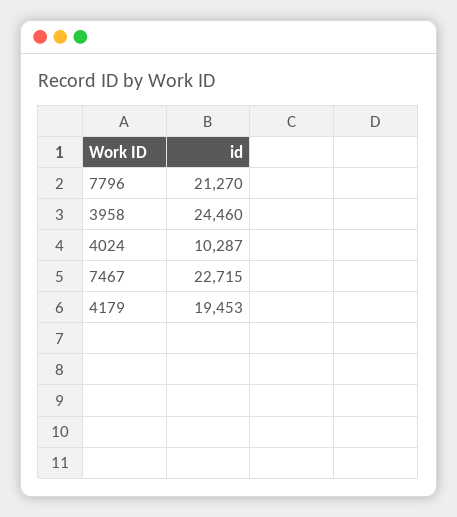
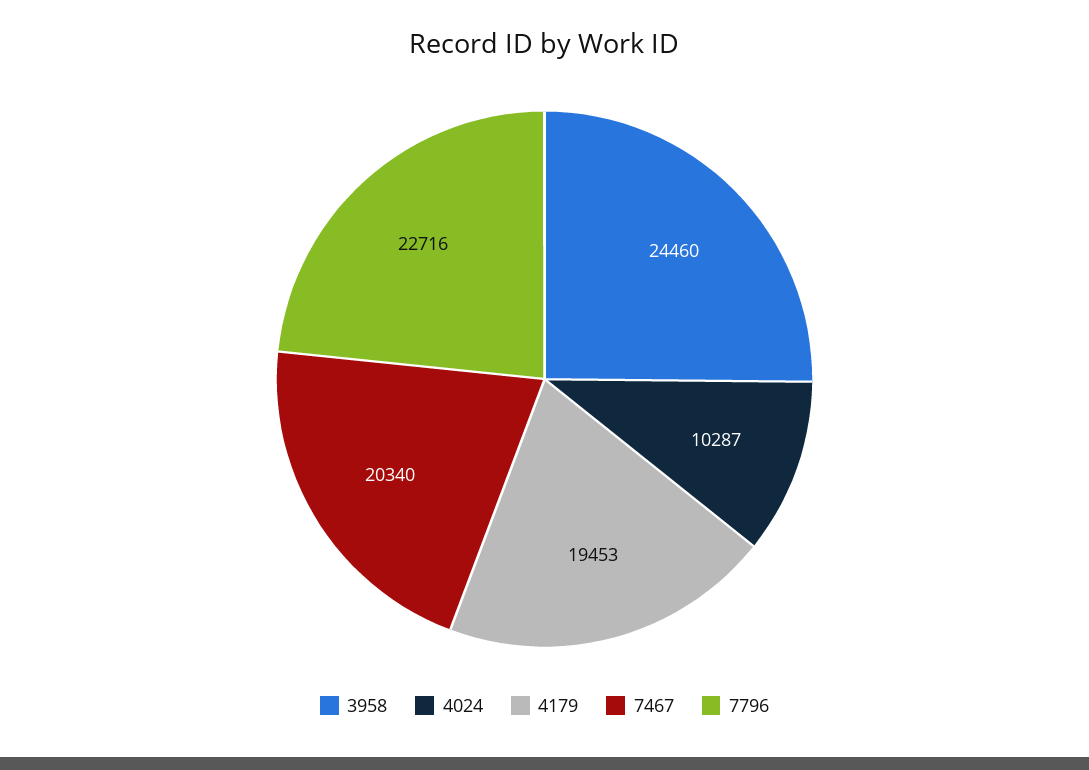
7796: 21270 -> 22716
7467: 22715 -> 20340

